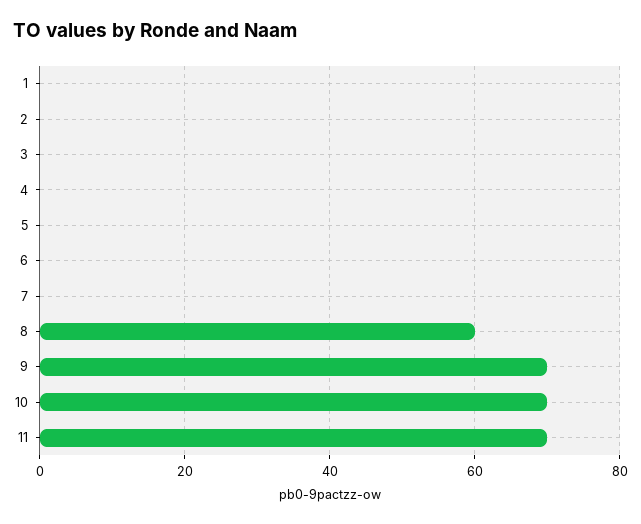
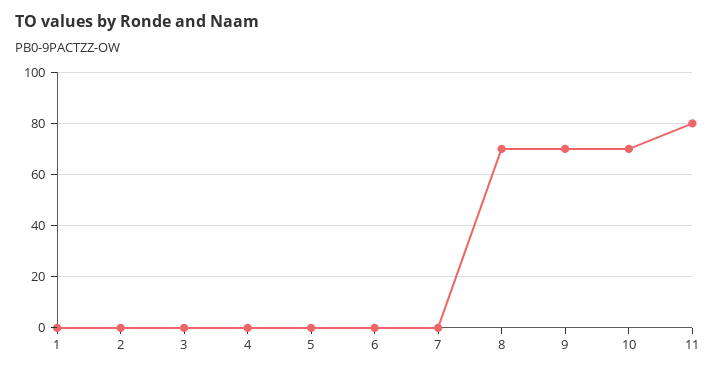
8: 60 -> 70
11: 70 -> 80

